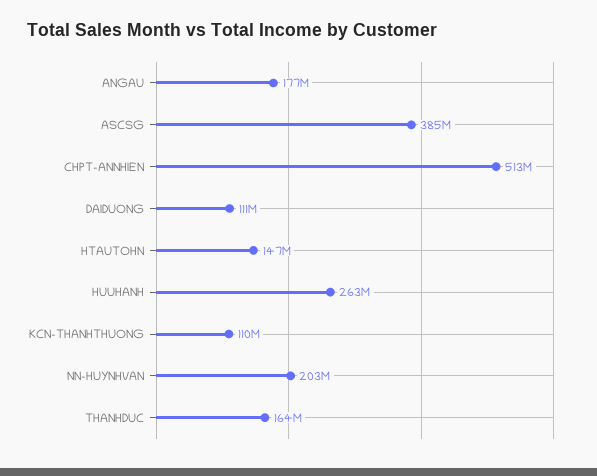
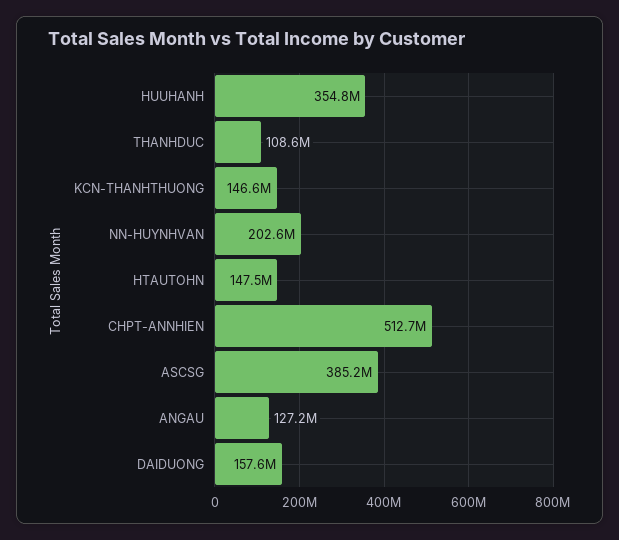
ANGAU: 177000000 -> 127200000
DAIDUONG: 111000000 -> 157600000
HUUHANH: 263000000 -> 354800000
KCN-THANHTHUONG: 110000000 -> 146600000
THANHDUC: 164000000 -> 108600000

